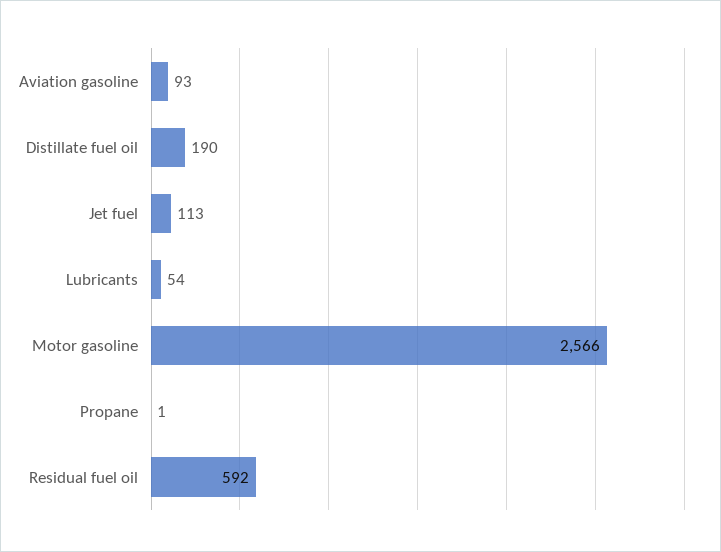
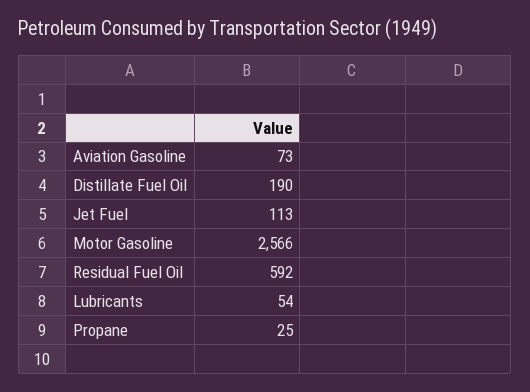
Aviation gasoline: 93 -> 73
Propane: 1 -> 25

